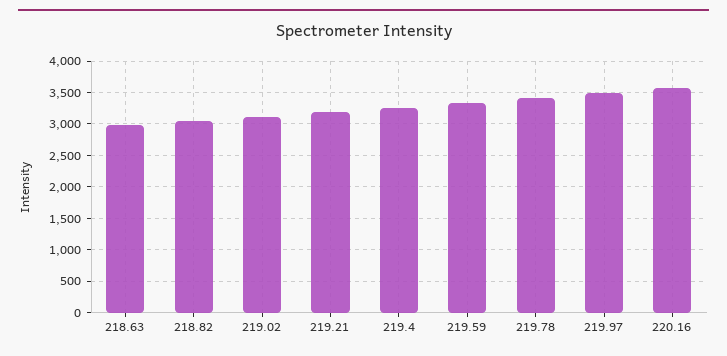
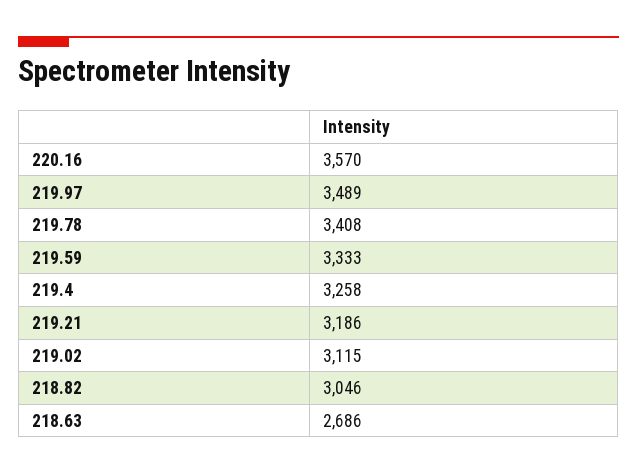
218.63: 3000 -> 2686

